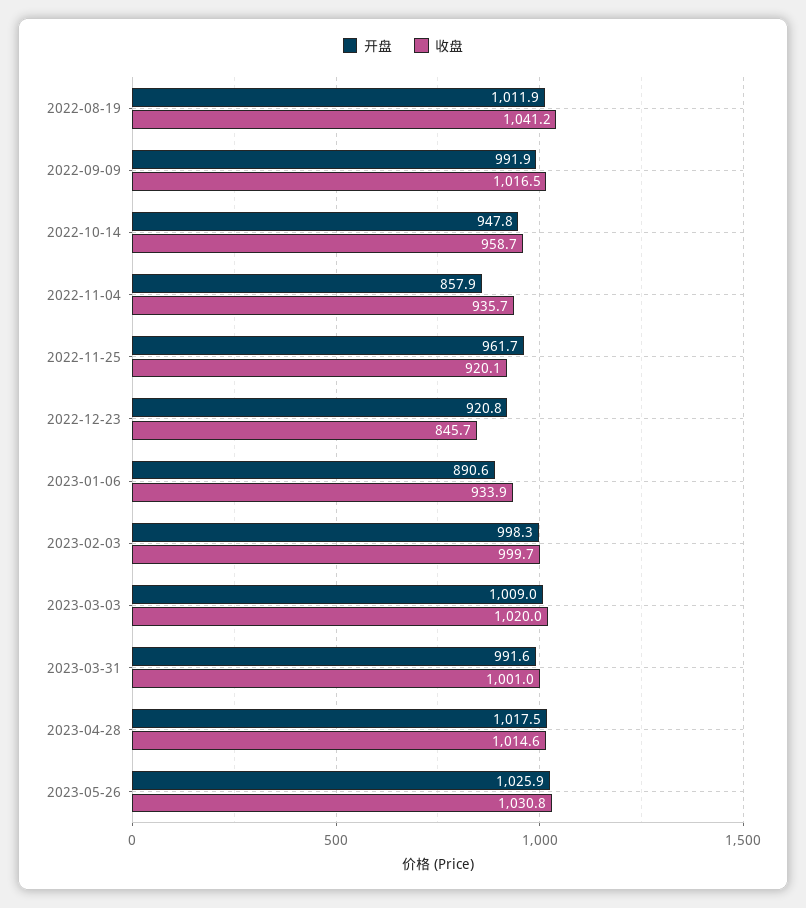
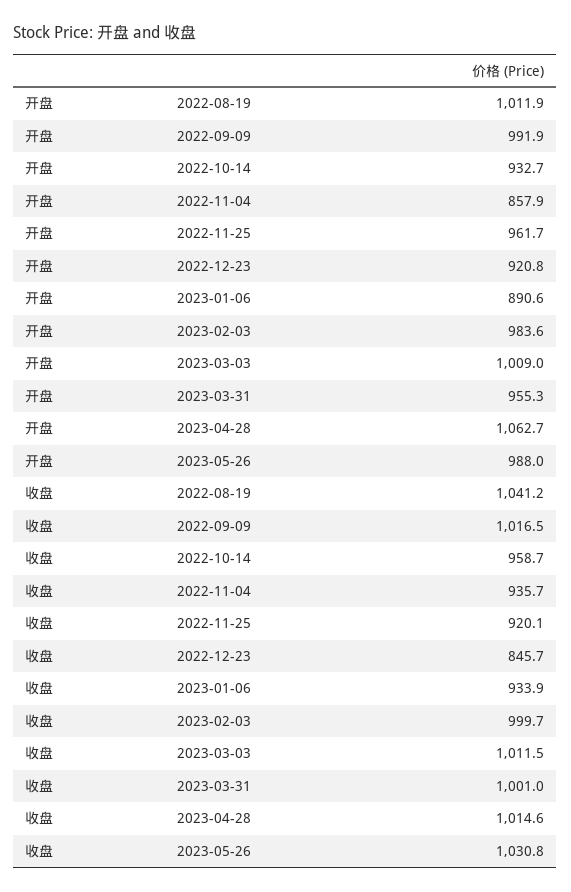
开盘, 2022-10-14: 947.8 -> 932.7
开盘, 2023-02-03: 998.3 -> 983.6
收盘, 2023-03-03: 1020 -> 1011.5
开盘, 2023-03-31: 991.6 -> 955.3
开盘, 2023-04-28: 1017.5 -> 1062.7
开盘, 2023-05-26: 1025.9 -> 988

